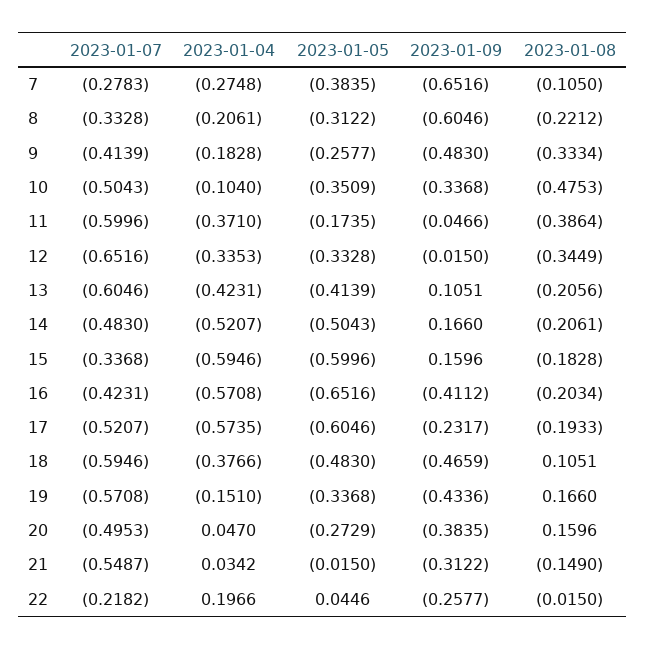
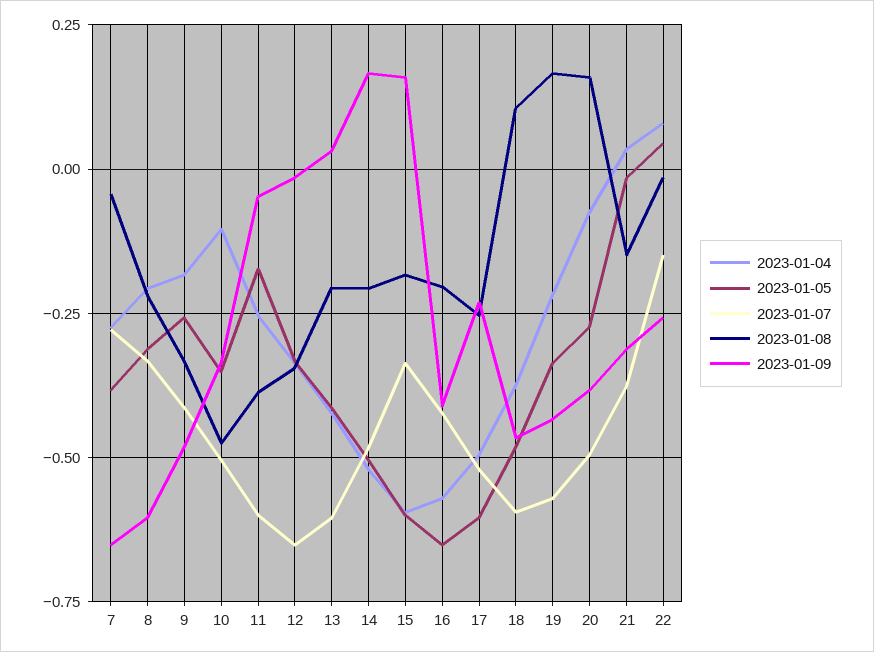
2023-01-08, 7: -0.105 -> -0.05
2023-01-04, 11: -0.371 -> -0.25
2023-01-09, 13: 0.1051 -> 0.025
2023-01-04, 17: -0.5735 -> -0.5
2023-01-08, 17: -0.1933 -> -0.25
2023-01-04, 19: -0.151 -> -0.225
2023-01-04, 20: 0.047 -> -0.075
2023-01-07, 21: -0.5487 -> -0.375
2023-01-07, 22: -0.2182 -> -0.15
2023-01-04, 22: 0.1966 -> 0.075

